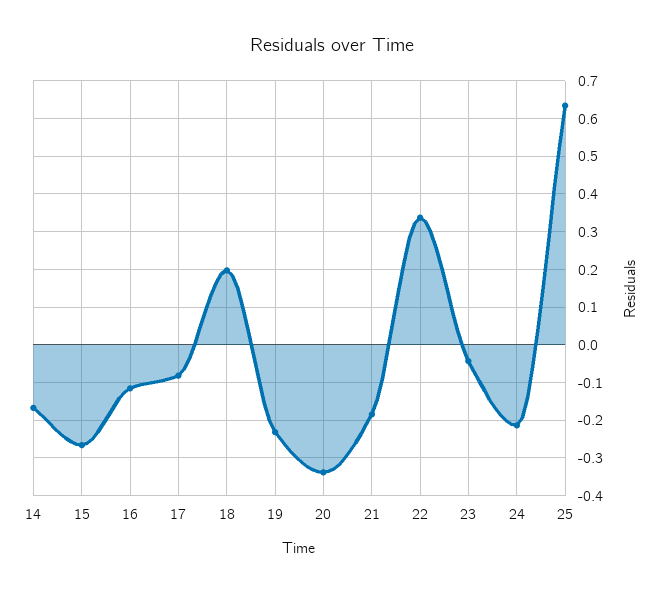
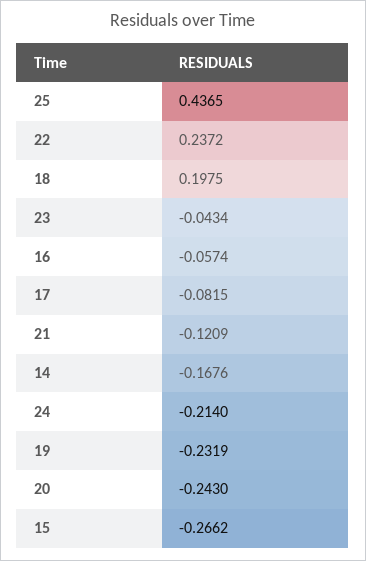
16: -0.12 -> -0.0574
20: -0.34 -> -0.243
21: -0.18 -> -0.1209
22: 0.34 -> 0.2372
25: 0.64 -> 0.4365

